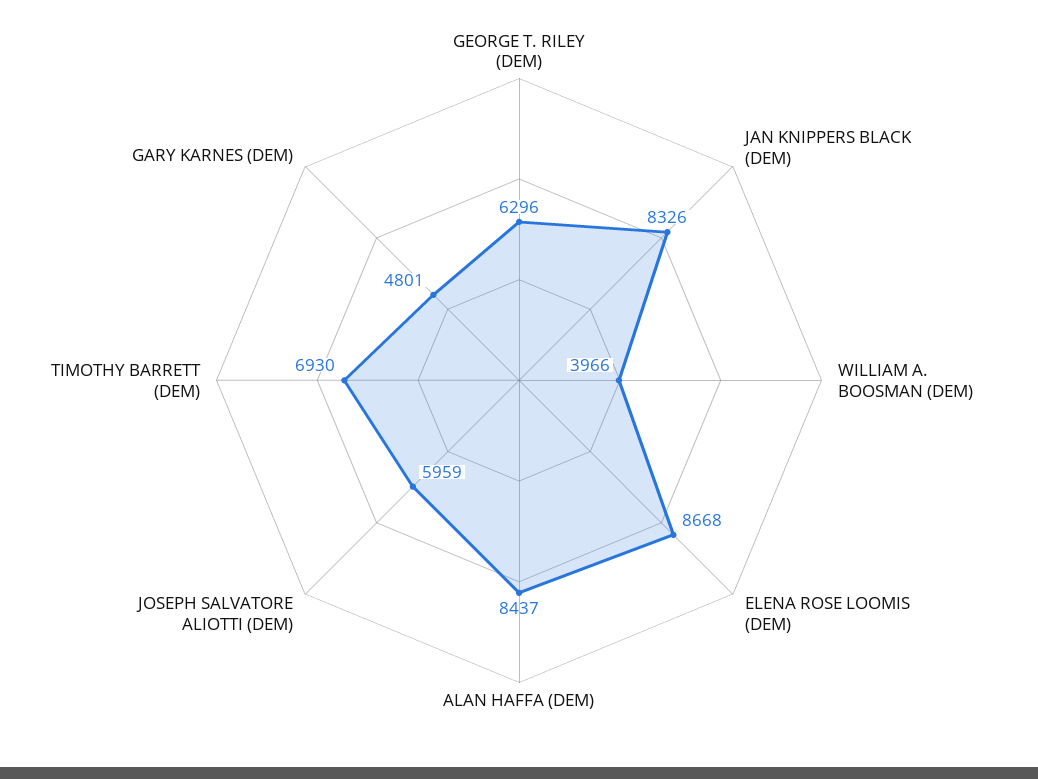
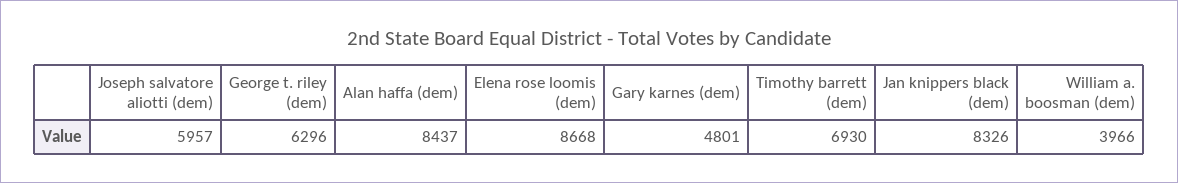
JOSEPH SALVATORE ALIOTTI (DEM): 5959 -> 5957

